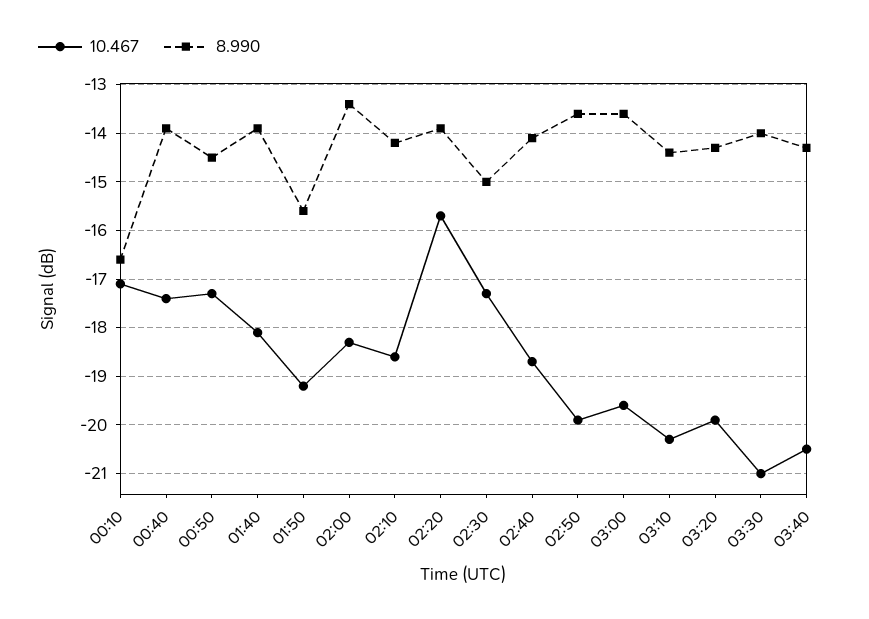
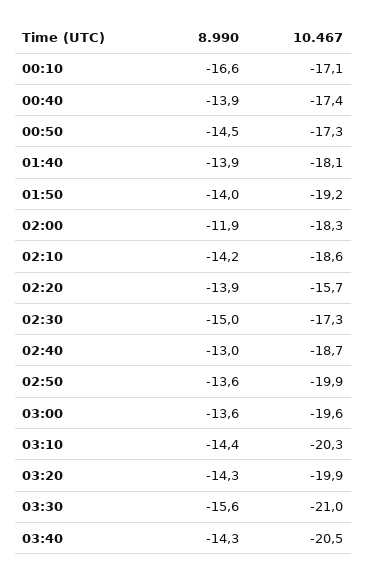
8.990, 01:50: -15.5 -> -14
8.990, 02:00: -13.5 -> -11.9
8.990, 02:40: -14 -> -13
8.990, 03:30: -14 -> -15.6

